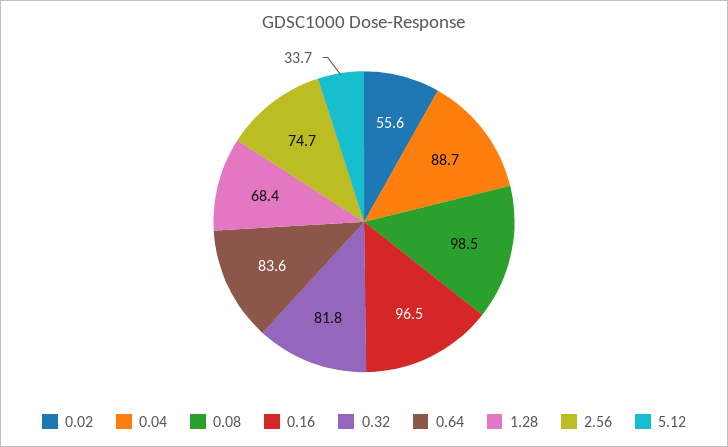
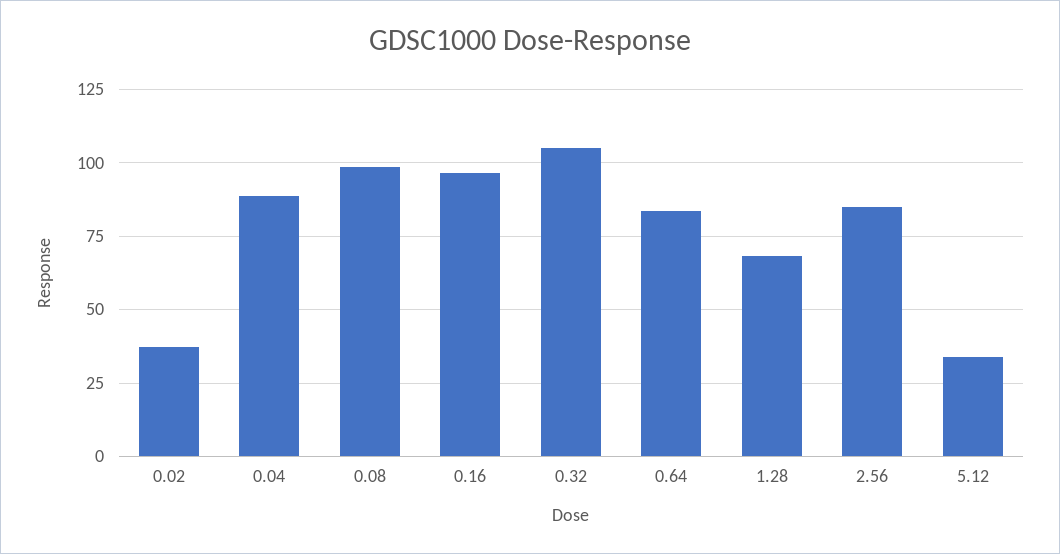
0.02: 55.6 -> 37.5
0.32: 81.8 -> 105
2.56: 74.7 -> 85

